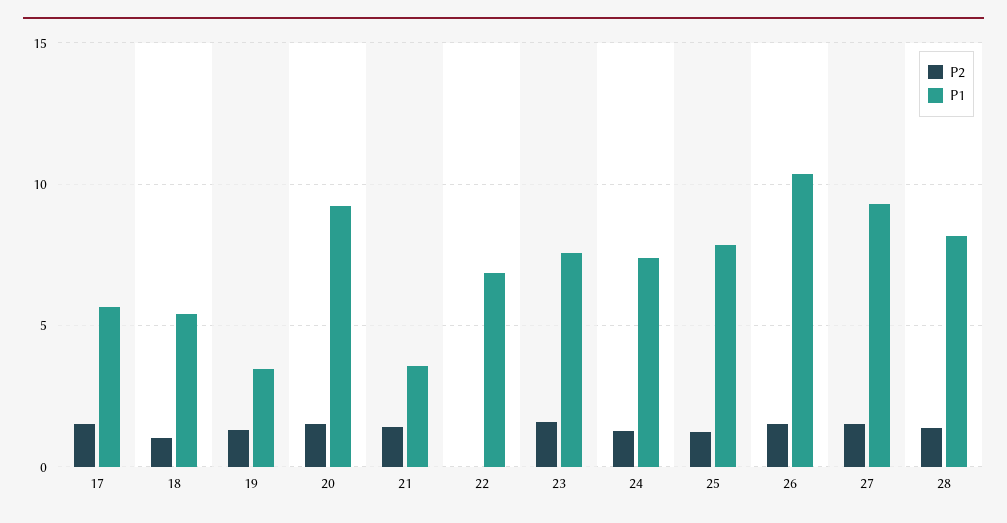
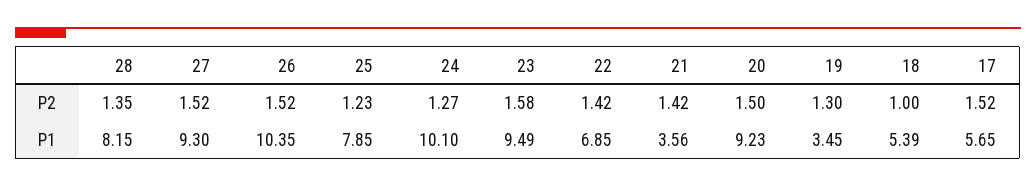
P2, 22: 0 -> 1.42
P1, 23: 7.5 -> 9.49
P1, 24: 7.5 -> 10.1

